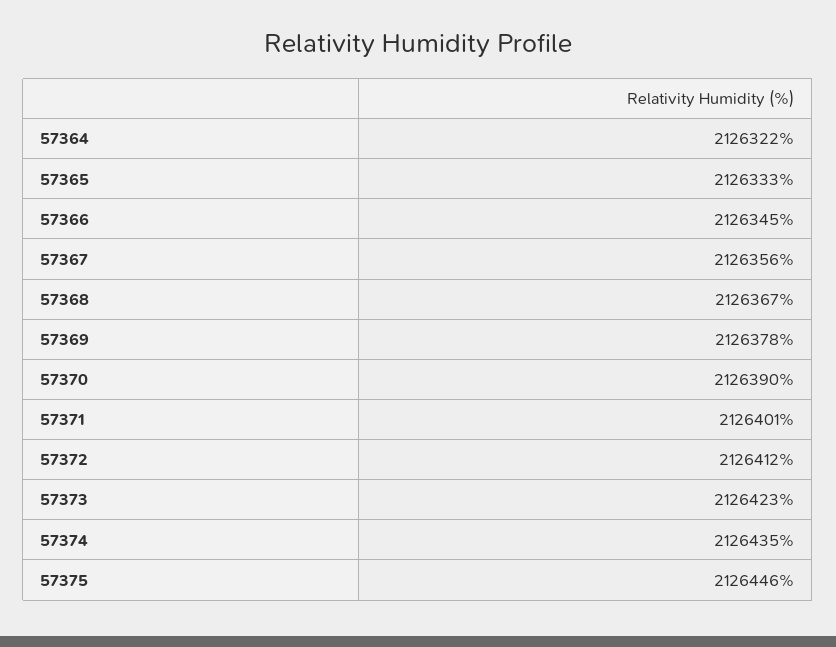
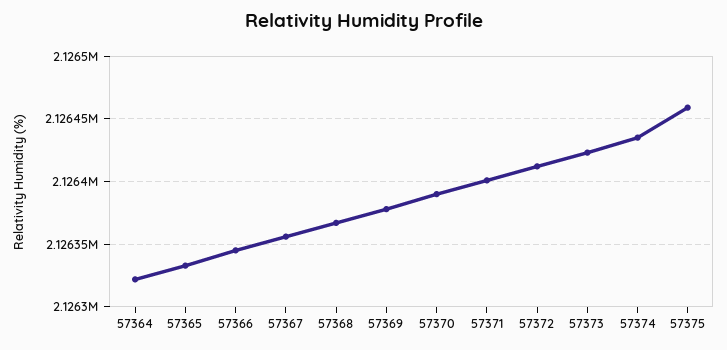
57375: 2126446 -> 2126460

